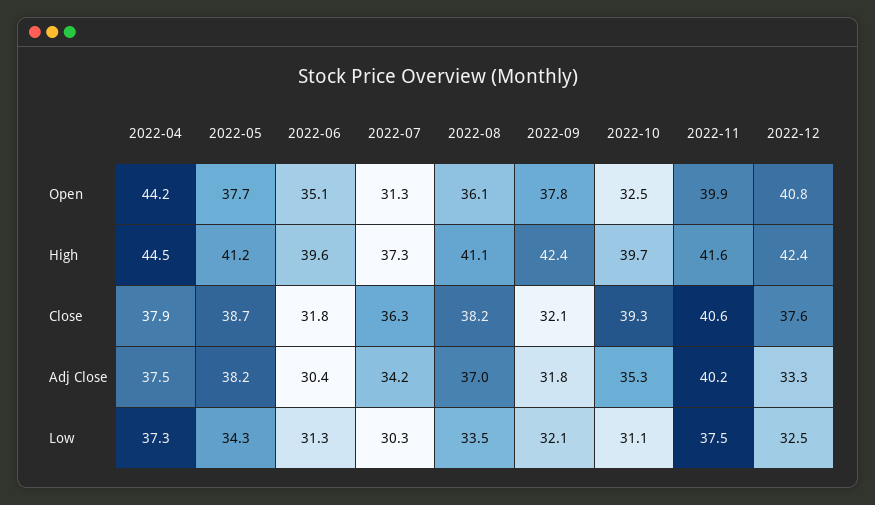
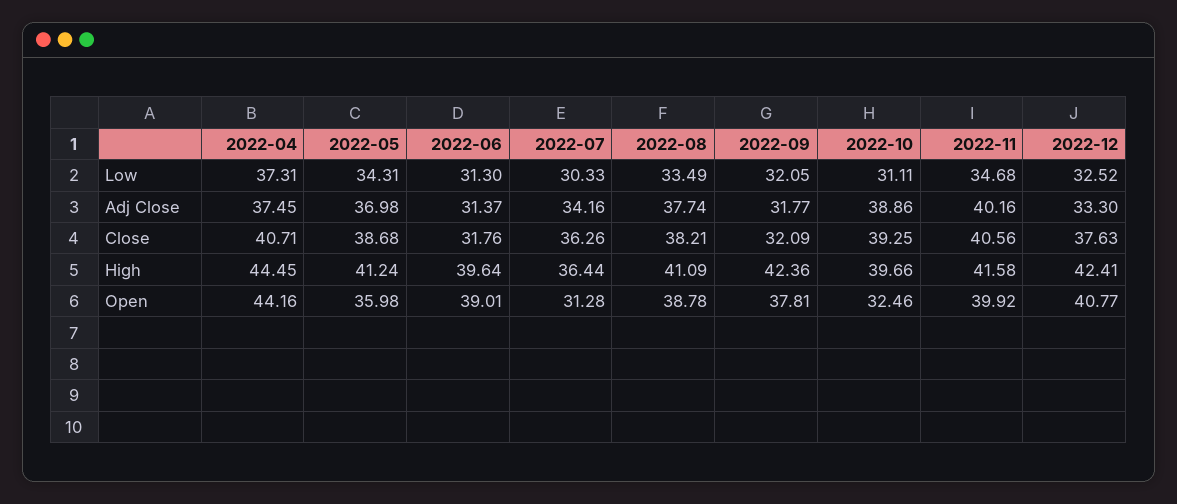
2022-05, Open: 37.7 -> 35.98
2022-06, Open: 35.1 -> 39.01
2022-08, Open: 36.1 -> 38.78
2022-07, High: 37.3 -> 36.44
2022-04, Close: 37.9 -> 40.71
2022-05, Adj Close: 38.2 -> 36.98
2022-06, Adj Close: 30.4 -> 31.37
2022-08, Adj Close: 37 -> 37.74
2022-10, Adj Close: 35.3 -> 38.86
2022-11, Low: 37.5 -> 34.68

